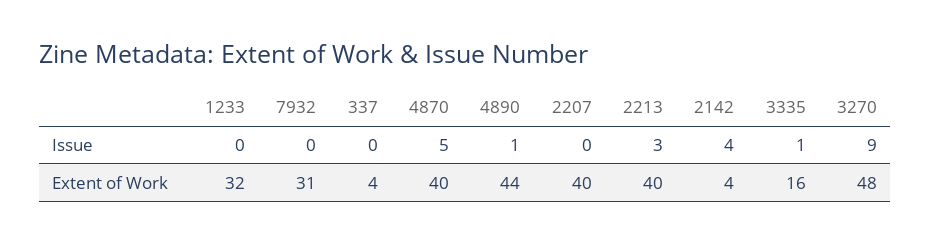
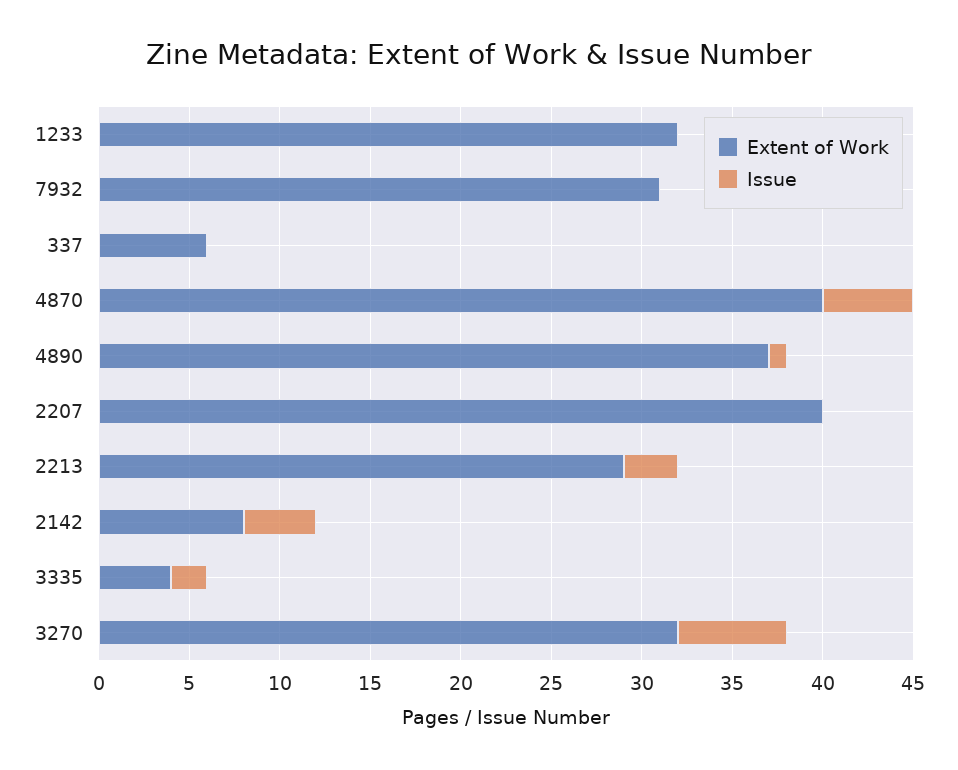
Issue, 3335: 1 -> 2
Issue, 3270: 9 -> 6
Extent of Work, 337: 4 -> 6
Extent of Work, 4890: 44 -> 37
Extent of Work, 2213: 40 -> 29
Extent of Work, 2142: 4 -> 8
Extent of Work, 3335: 16 -> 4
Extent of Work, 3270: 48 -> 32

